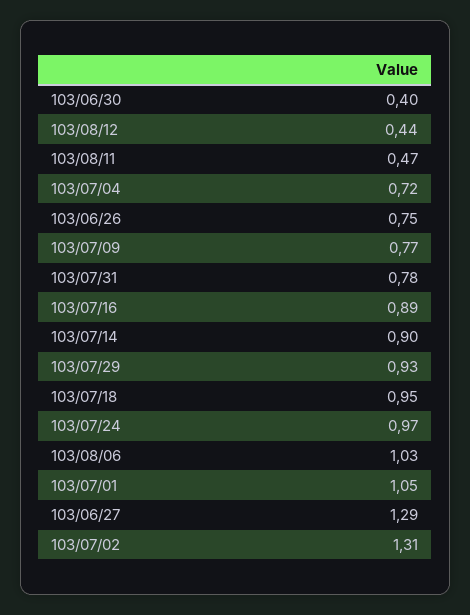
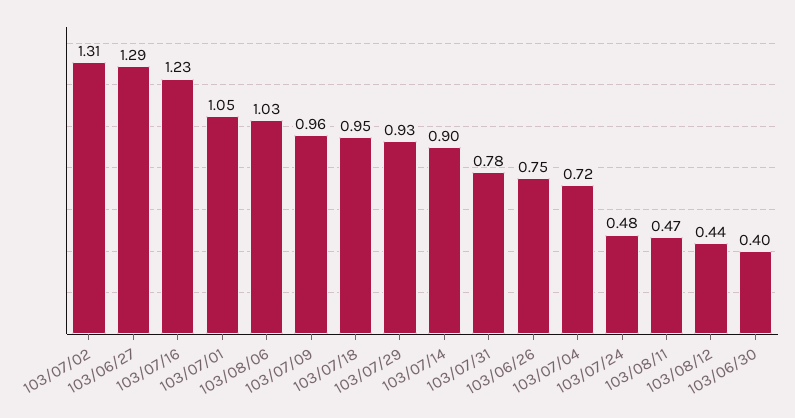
103/07/09: 0.77 -> 0.96
103/07/16: 0.89 -> 1.23
103/07/24: 0.97 -> 0.48

